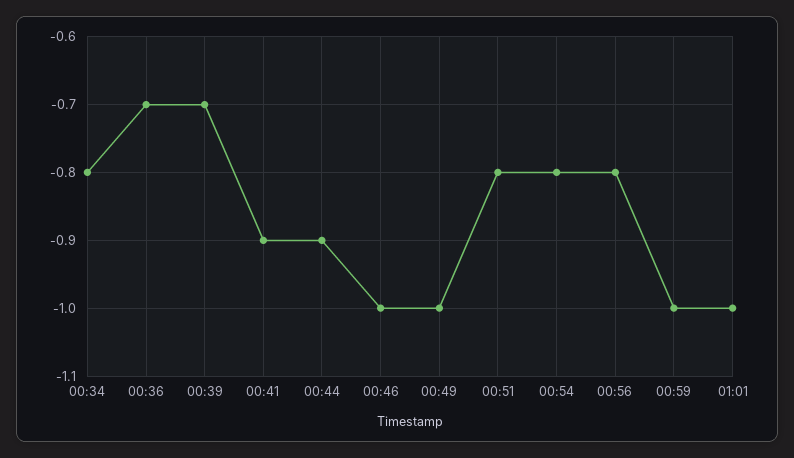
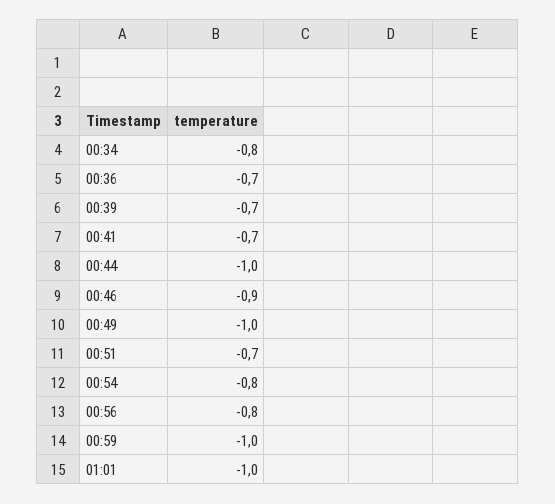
00:41: -0.9 -> -0.7
00:44: -0.9 -> -1
00:46: -1 -> -0.9
00:51: -0.8 -> -0.7

